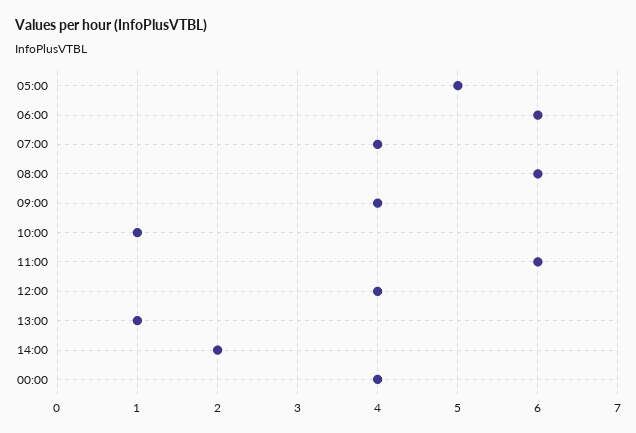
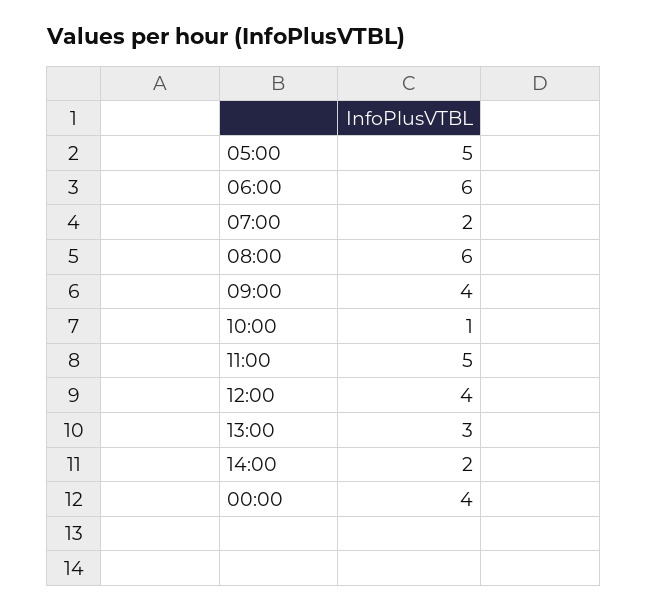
07:00: 4 -> 2
11:00: 6 -> 5
13:00: 1 -> 3

